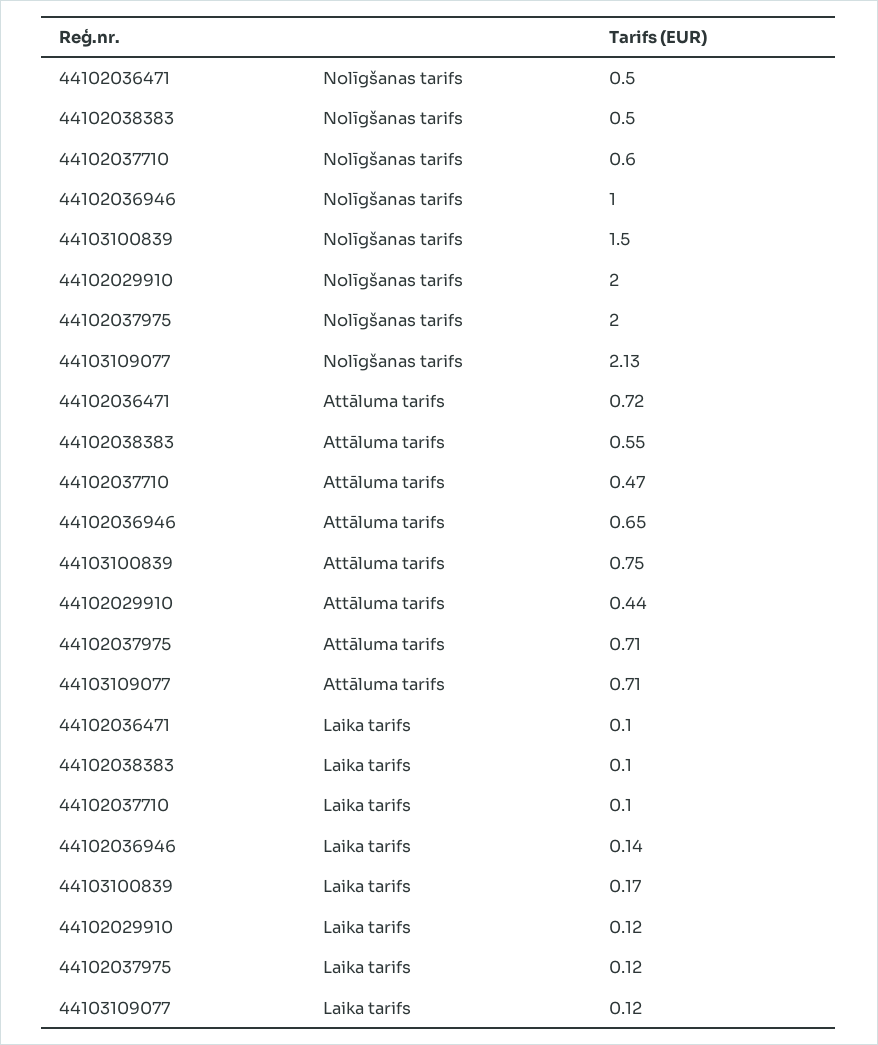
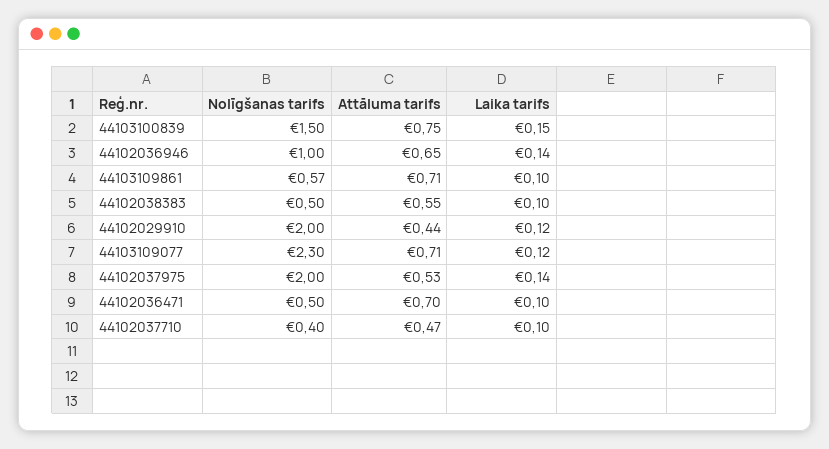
44102037710, Nolīgšanas tarifs: 0.6 -> 0.4
44103109077, Nolīgšanas tarifs: 2.13 -> 2.3
44102036471, Attāluma tarifs: 0.72 -> 0.7
44102037975, Attāluma tarifs: 0.71 -> 0.53
44103100839, Laika tarifs: 0.17 -> 0.15
44102037975, Laika tarifs: 0.12 -> 0.14
44103109861, Nolīgšanas tarifs: none -> 0.57
44103109861, Attāluma tarifs: none -> 0.71
44103109861, Laika tarifs: none -> 0.1

